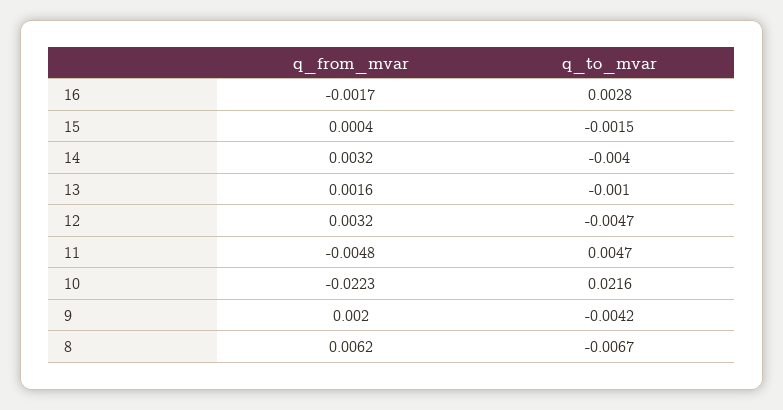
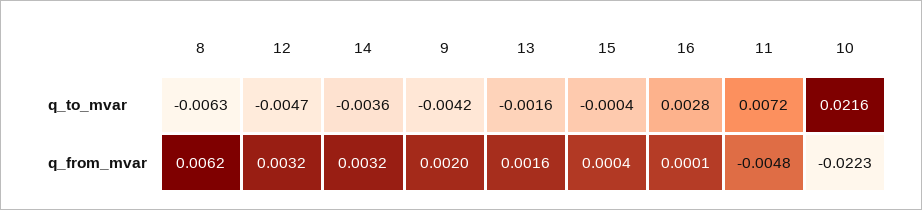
q_from_mvar, 16: -0.0017 -> 0.0001
q_to_mvar, 15: -0.0015 -> -0.0004
q_to_mvar, 14: -0.004 -> -0.0036
q_to_mvar, 13: -0.001 -> -0.0016
q_to_mvar, 11: 0.0047 -> 0.0072
q_to_mvar, 8: -0.0067 -> -0.0063

